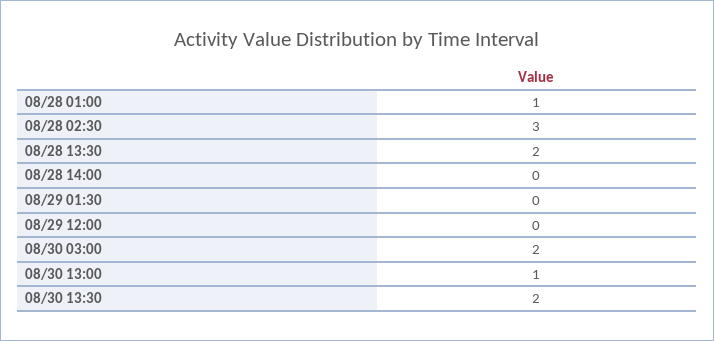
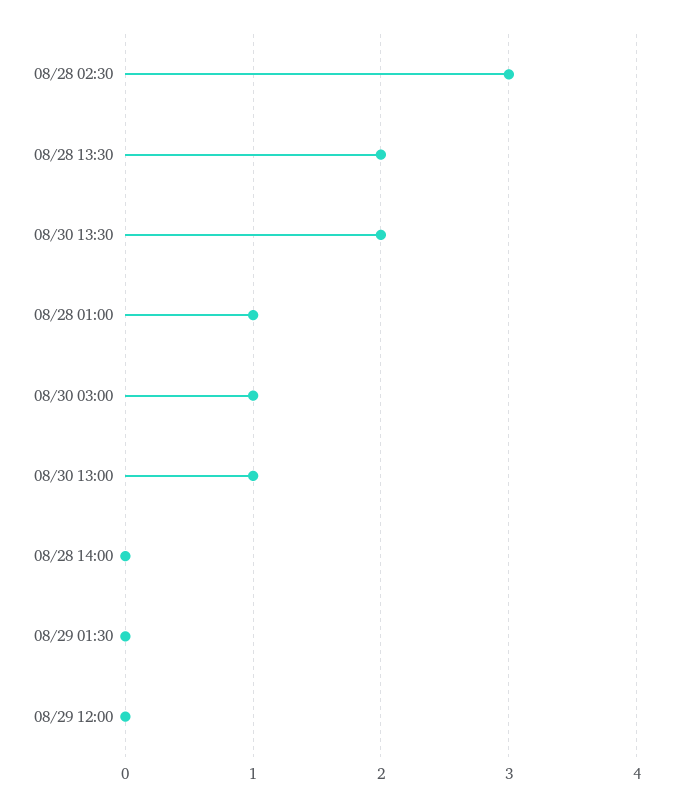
08/30 03:00: 2 -> 1

